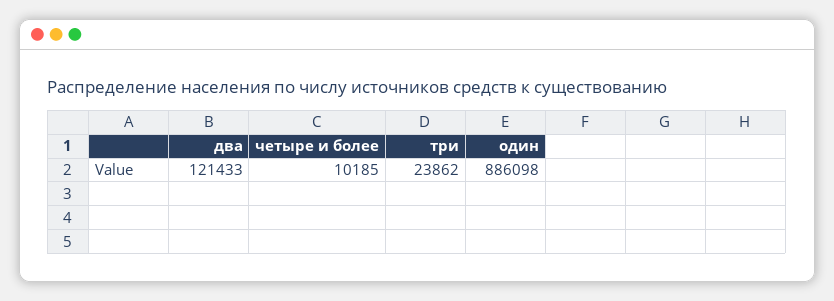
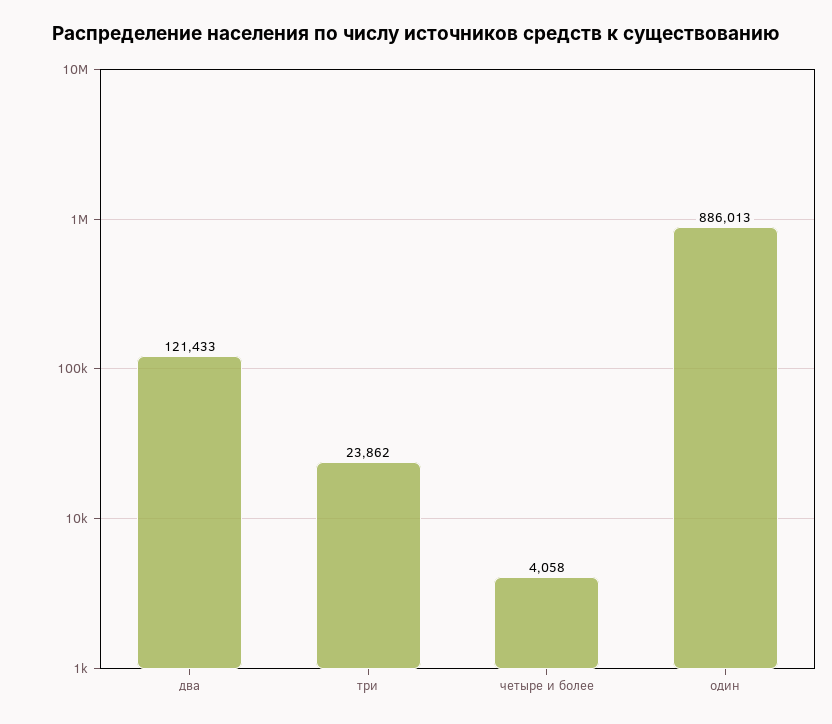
четыре и более: 10185 -> 4058
один: 886098 -> 886013

